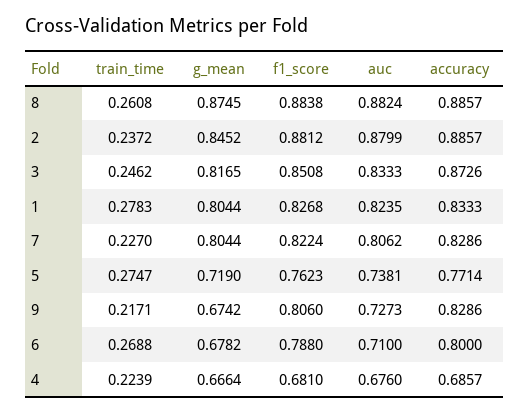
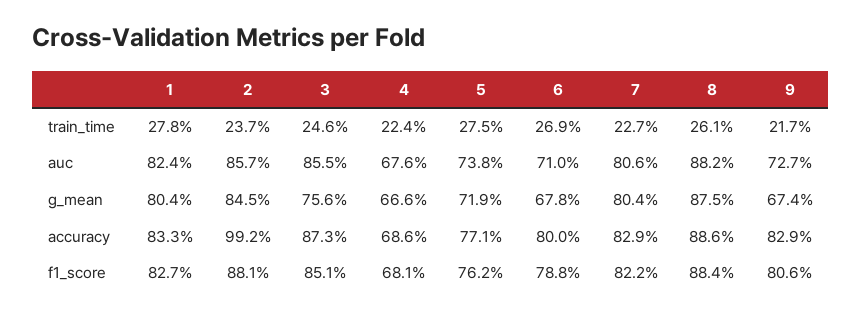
auc, 2: 0.8799 -> 0.857
accuracy, 2: 0.8857 -> 0.992
g_mean, 3: 0.8165 -> 0.756
auc, 3: 0.8333 -> 0.855

